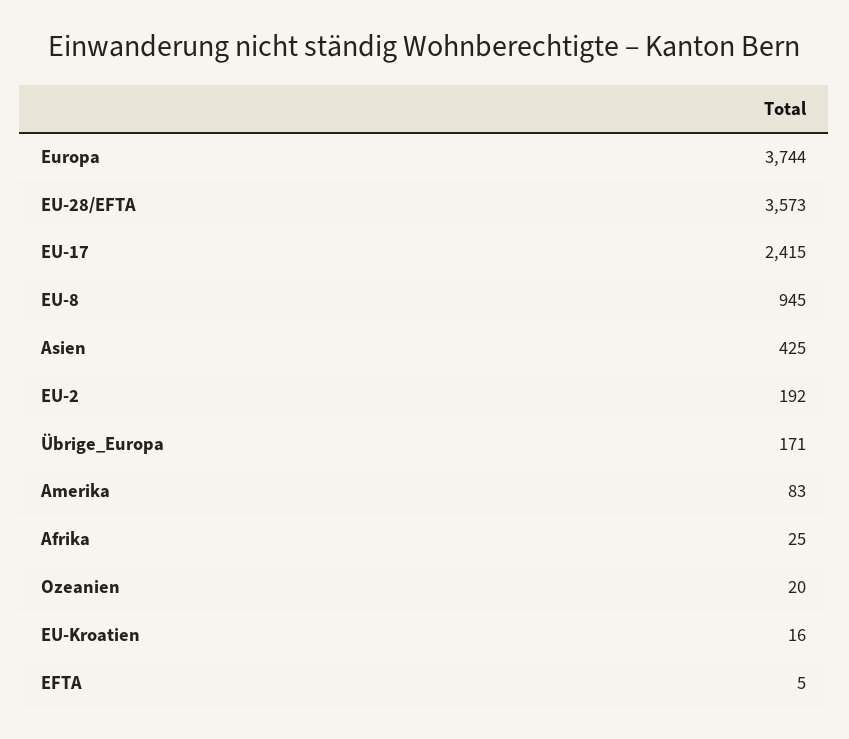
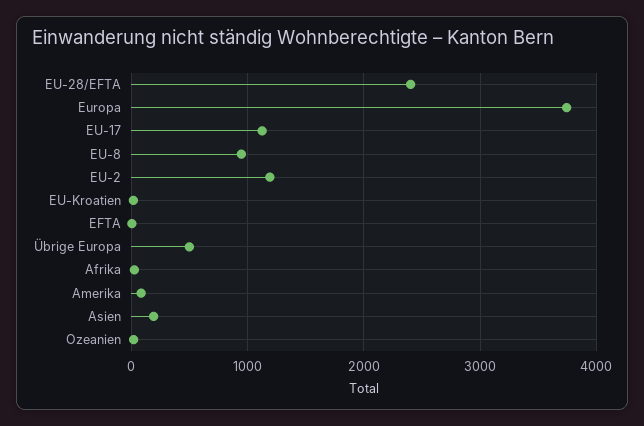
EU-28/EFTA: 3573 -> 2400
EU-17: 2415 -> 1100
Asien: 425 -> 200
EU-2: 192 -> 1200
Übrige_Europa: 171 -> 500

